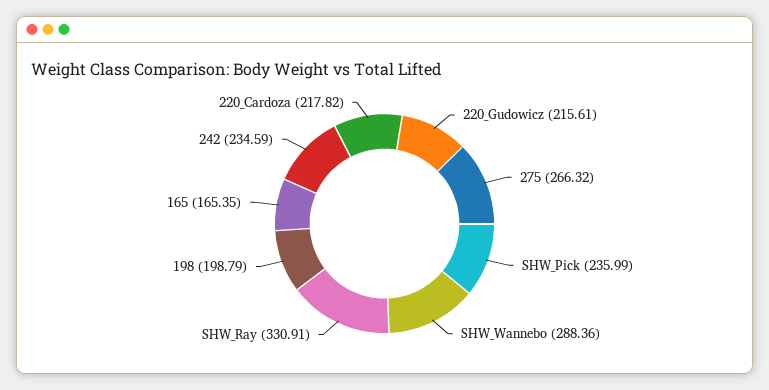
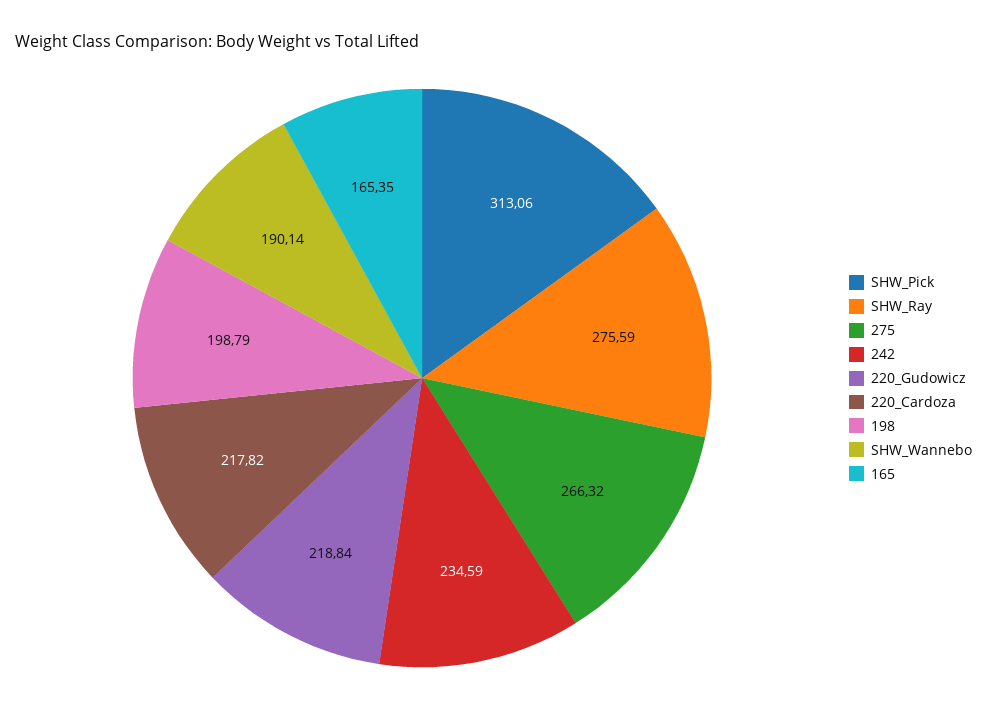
220_Gudowicz: 215.61 -> 218.84
SHW_Pick: 235.99 -> 313.06
SHW_Wannebo: 288.36 -> 190.14
SHW_Ray: 330.91 -> 275.59

